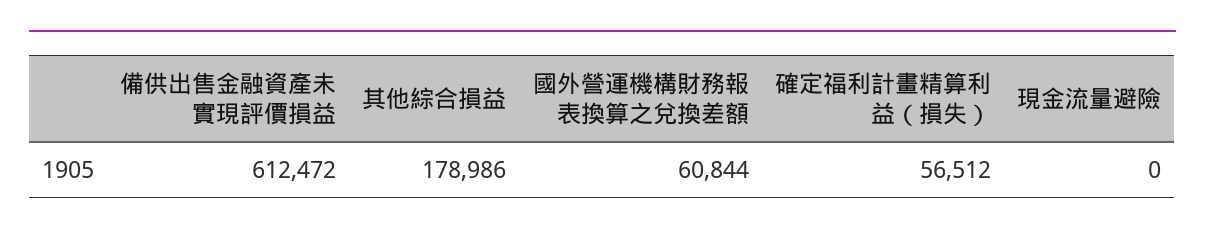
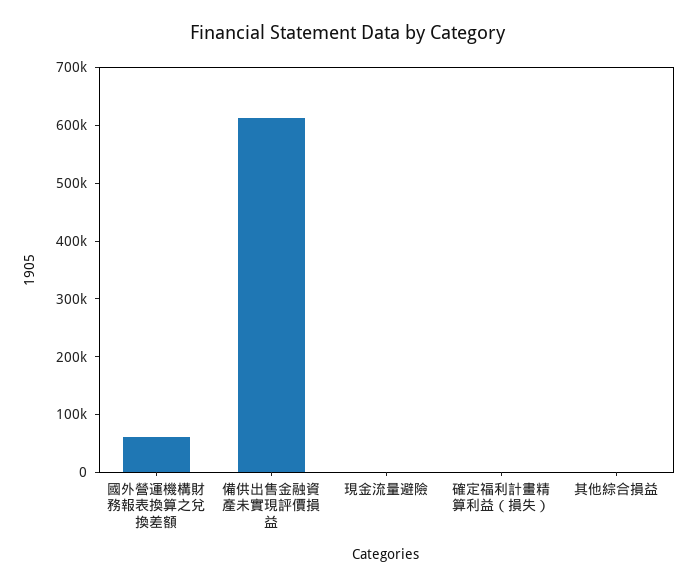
其他綜合損益: 178986 -> 0
確定福利計畫精算利益（損失）: 56512 -> 0

